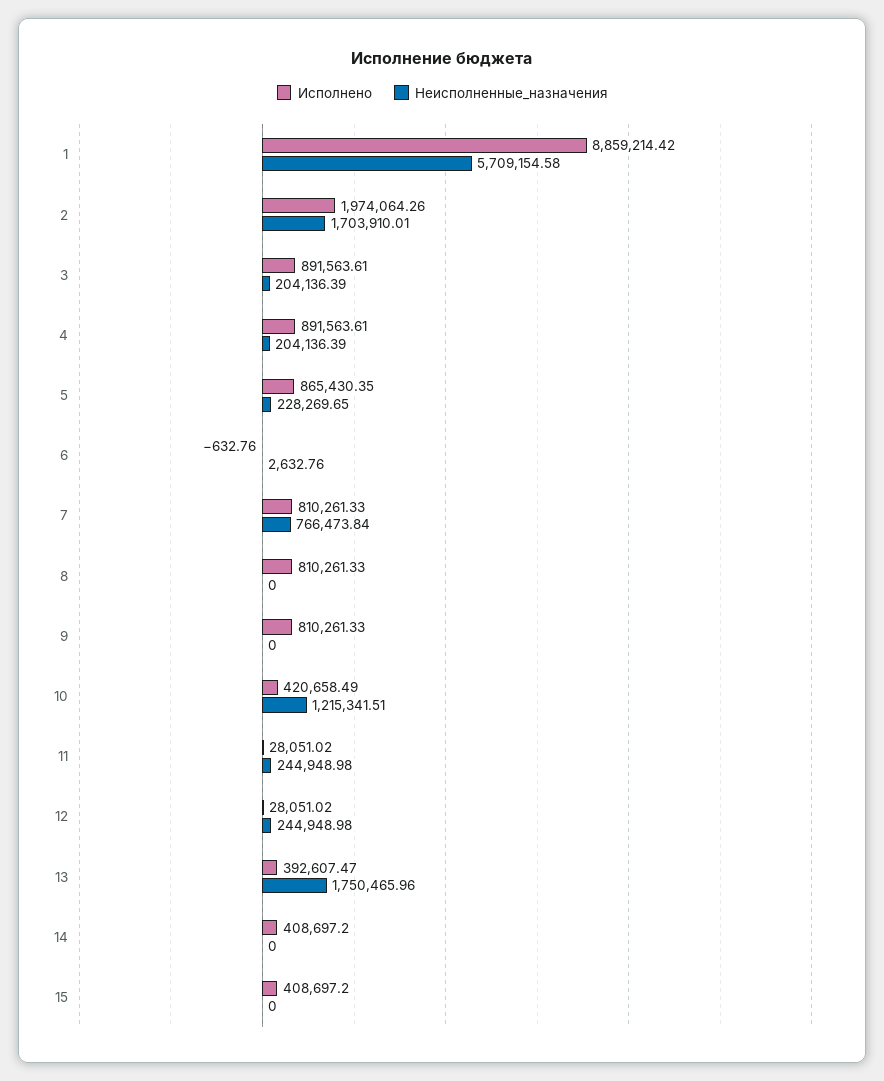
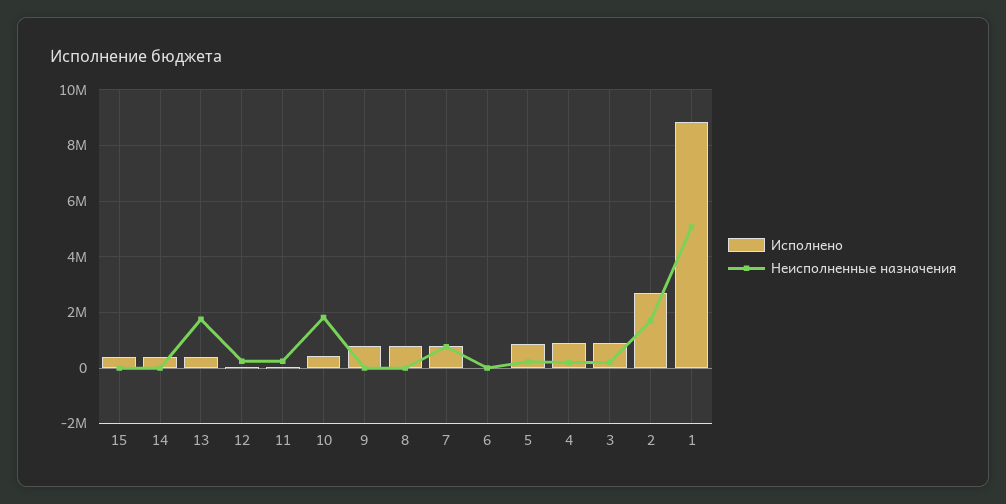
Неисполненные_назначения, 1: 5709154.58 -> 5000000
Исполнено, 2: 1974064.26 -> 2750000
Неисполненные_назначения, 10: 1215341.51 -> 1750000

